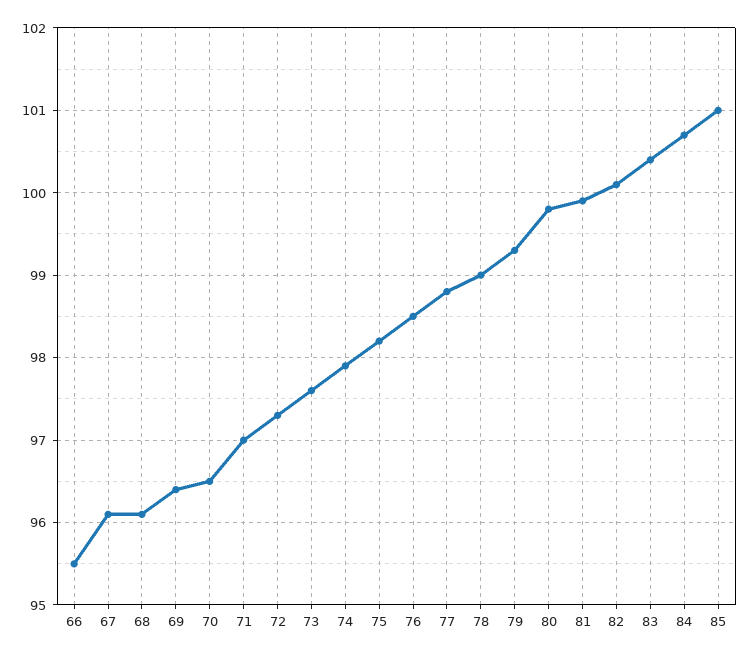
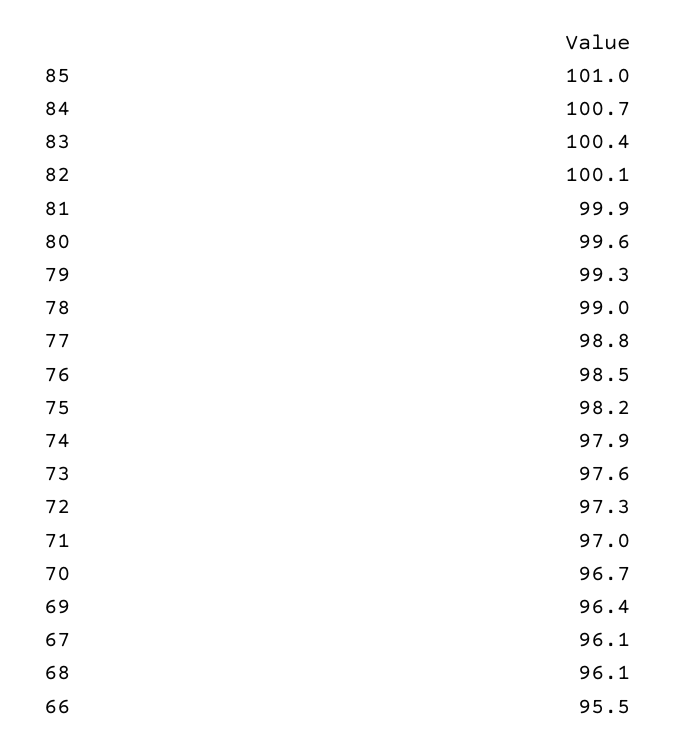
70: 96.5 -> 96.7
80: 99.8 -> 99.6

